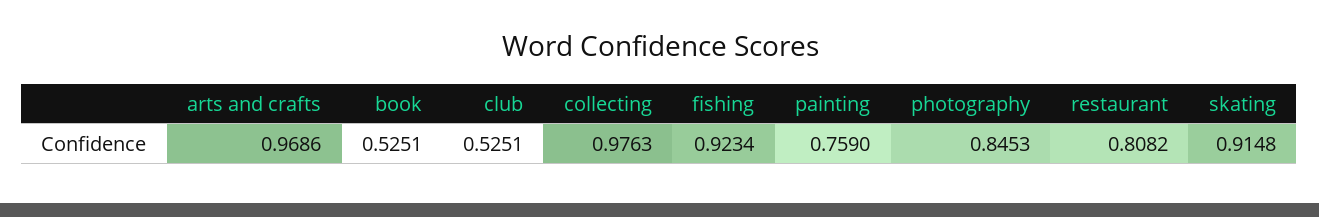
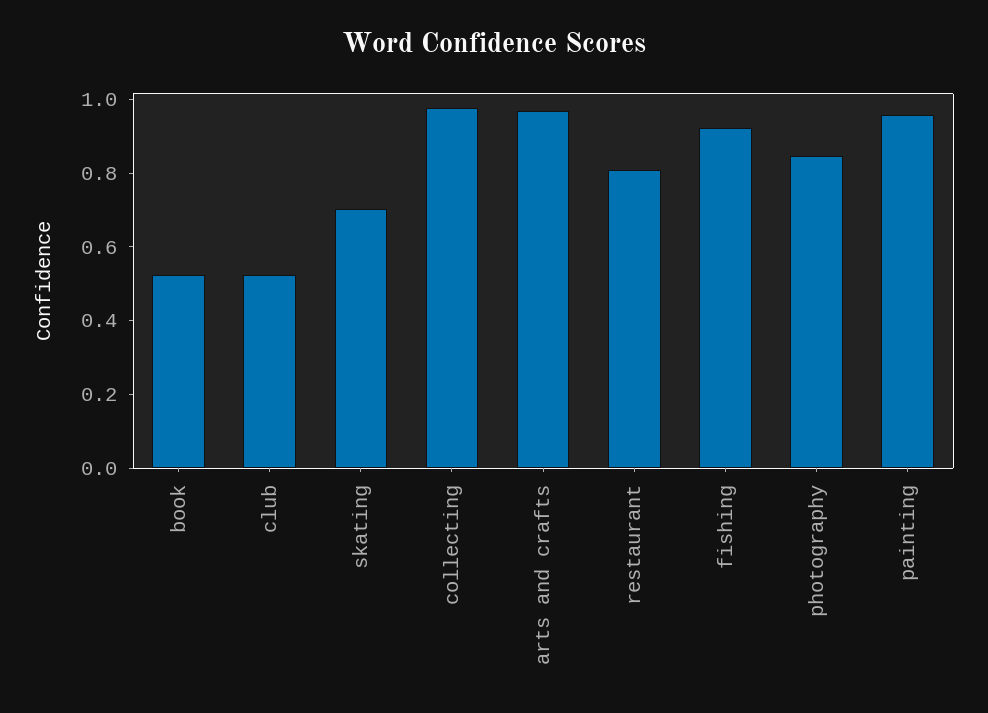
painting: 0.759 -> 0.95
skating: 0.9148 -> 0.7

